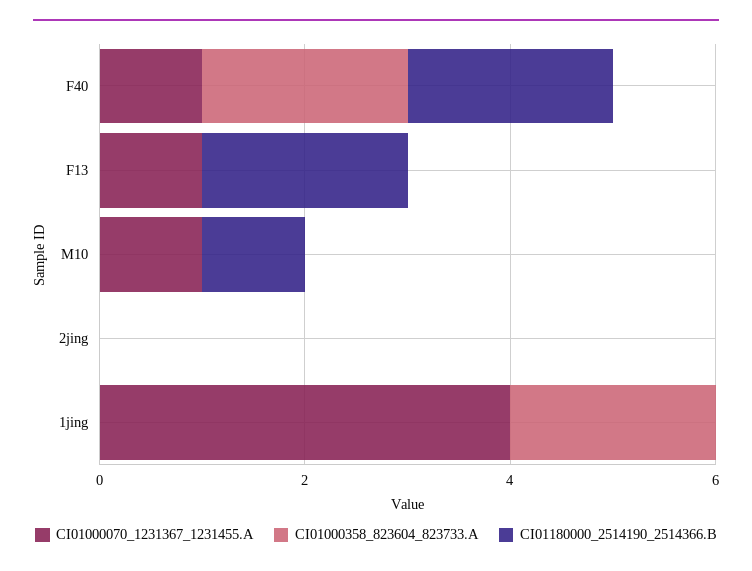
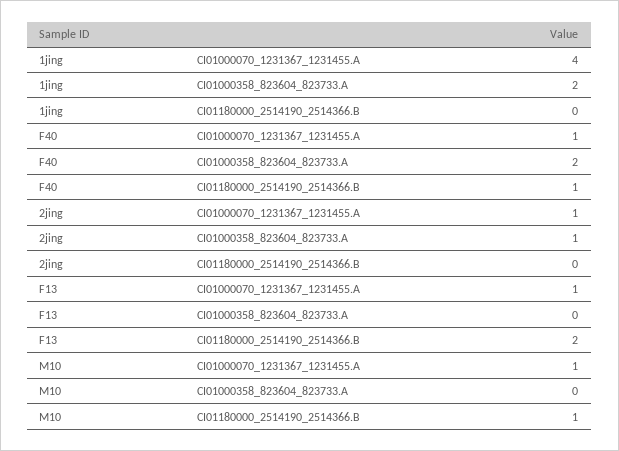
CI01180000_2514190_2514366.B, F40: 2 -> 1
CI01000070_1231367_1231455.A, 2jing: 0 -> 1
CI01000358_823604_823733.A, 2jing: 0 -> 1

